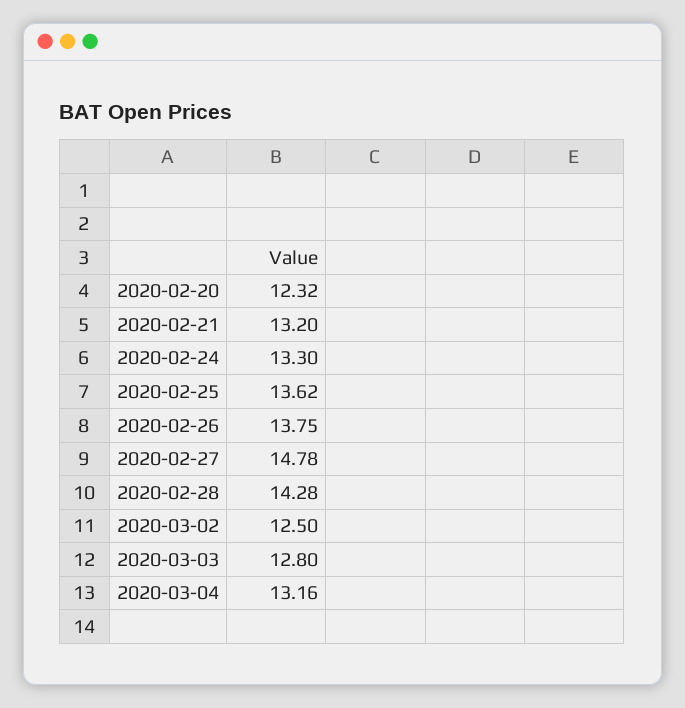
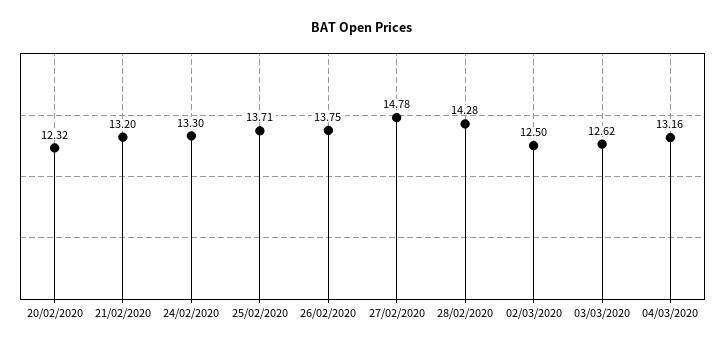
2020-02-25: 13.62 -> 13.71
2020-03-03: 12.8 -> 12.62

